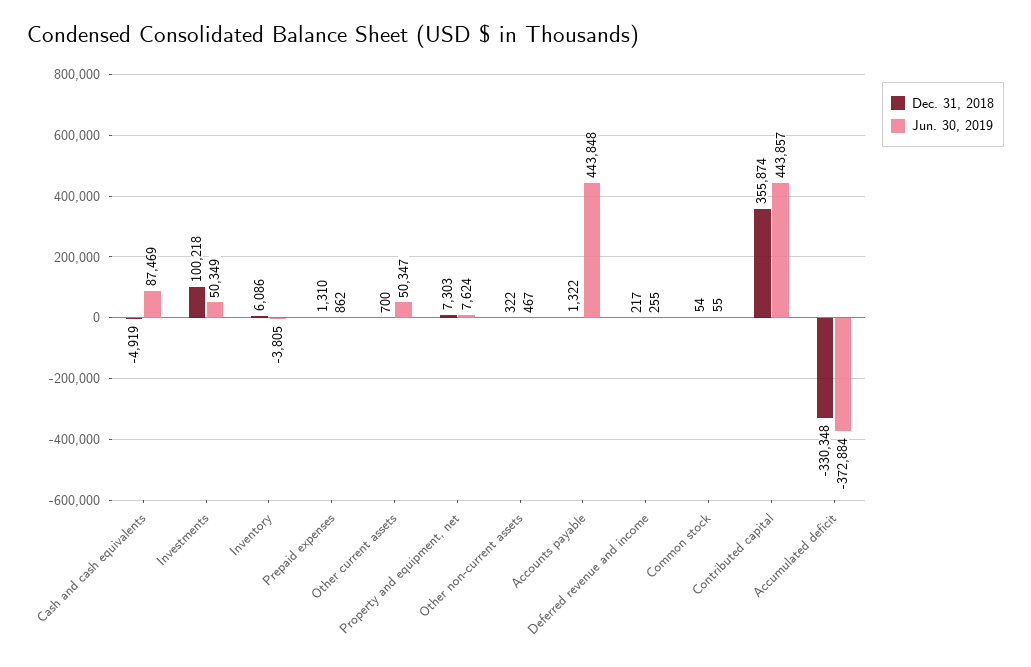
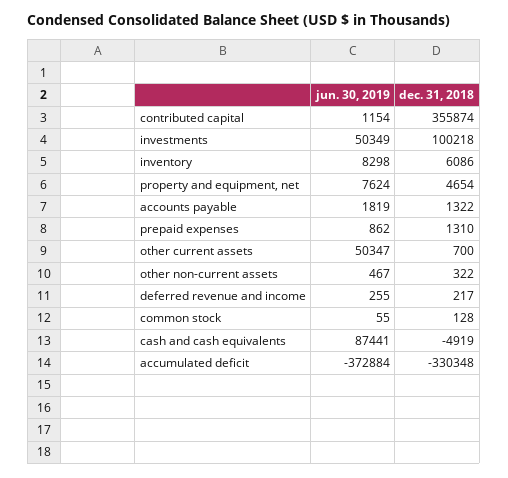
Jun. 30, 2019, Cash and cash equivalents: 87469 -> 87441
Jun. 30, 2019, Inventory: -3805 -> 8298
Dec. 31, 2018, Property and equipment, net: 7303 -> 4654
Jun. 30, 2019, Accounts payable: 443848 -> 1819
Dec. 31, 2018, Common stock: 54 -> 128
Jun. 30, 2019, Contributed capital: 443857 -> 1154

